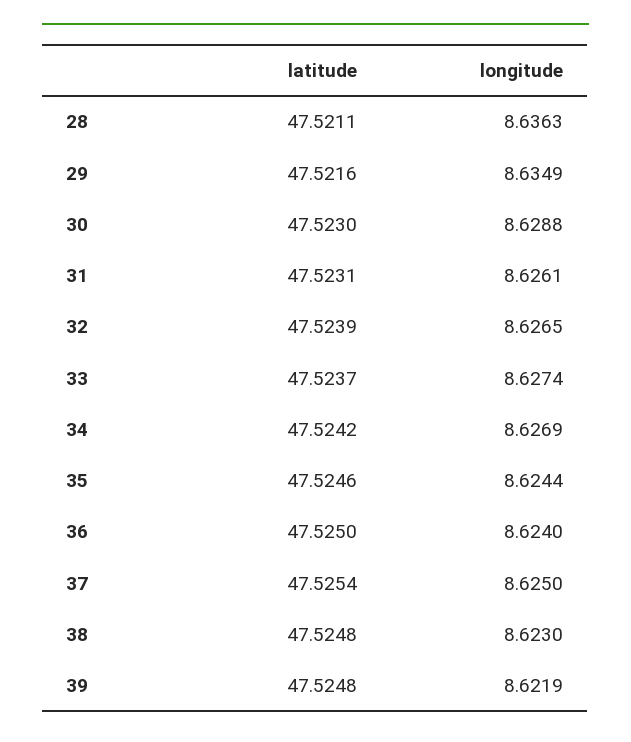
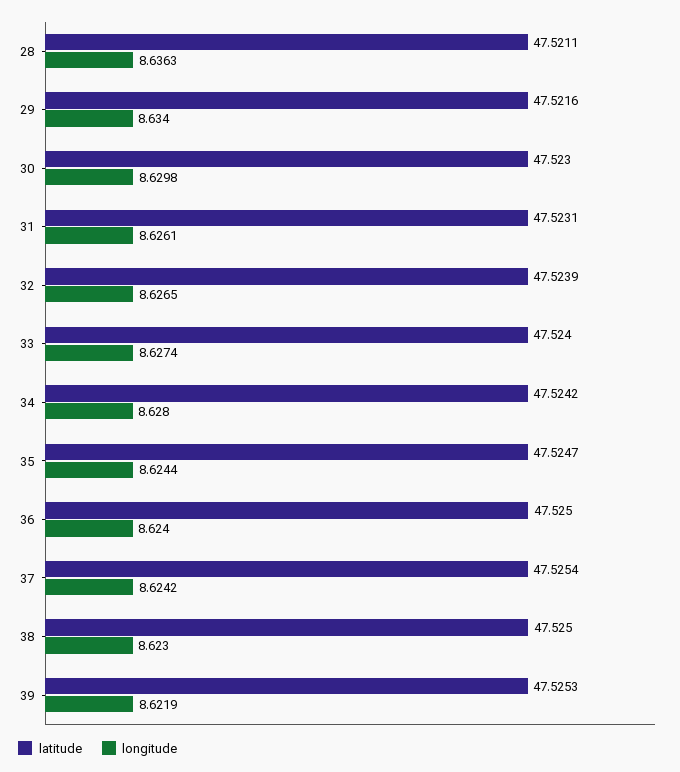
longitude, 29: 8.6349 -> 8.634
longitude, 30: 8.6288 -> 8.6298
latitude, 33: 47.5237 -> 47.524
longitude, 34: 8.6269 -> 8.628
latitude, 35: 47.5246 -> 47.5247
longitude, 37: 8.625 -> 8.6242
latitude, 38: 47.5248 -> 47.525
latitude, 39: 47.5248 -> 47.5253

